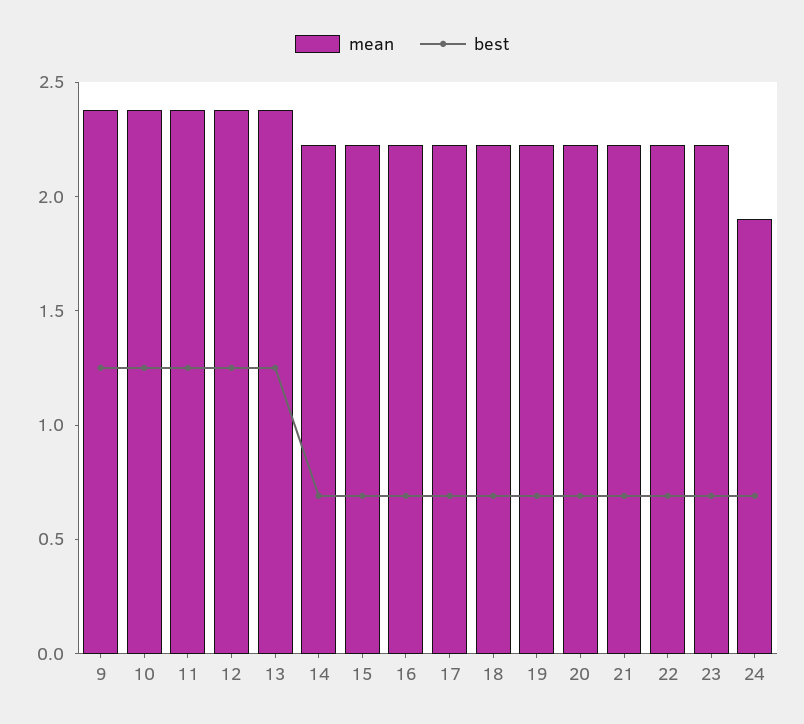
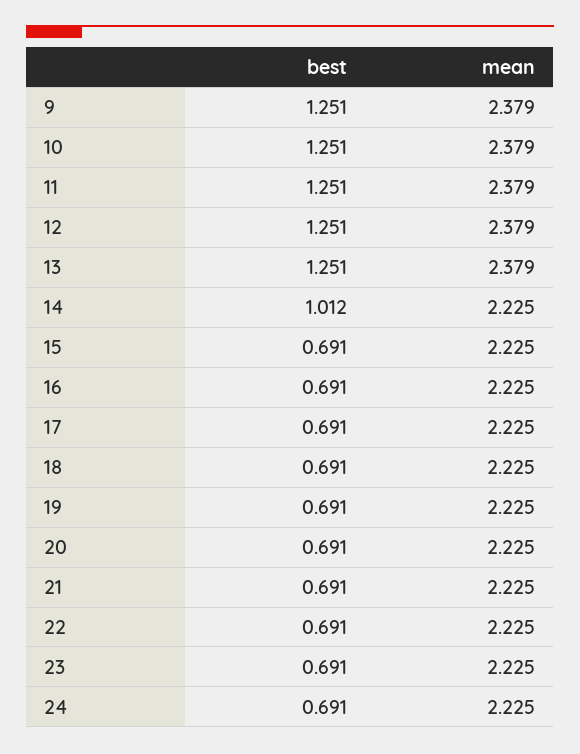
best, 14: 0.7 -> 1.012
mean, 24: 1.9 -> 2.225

